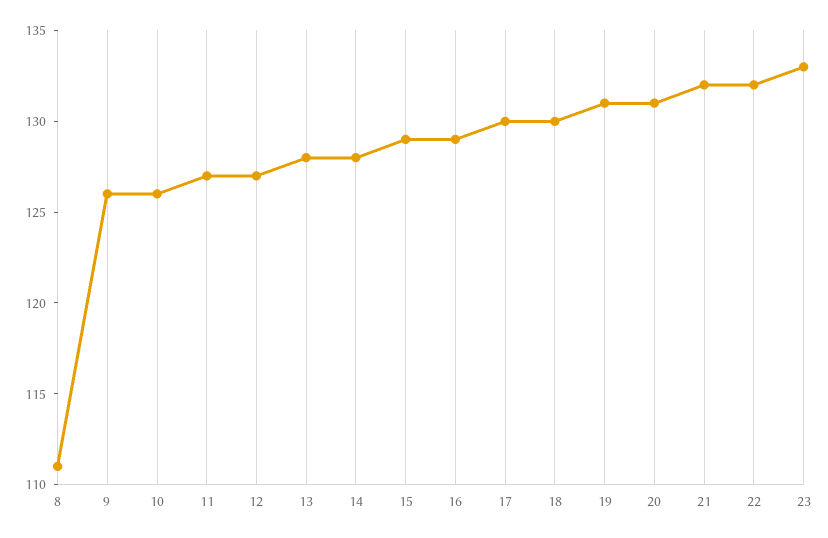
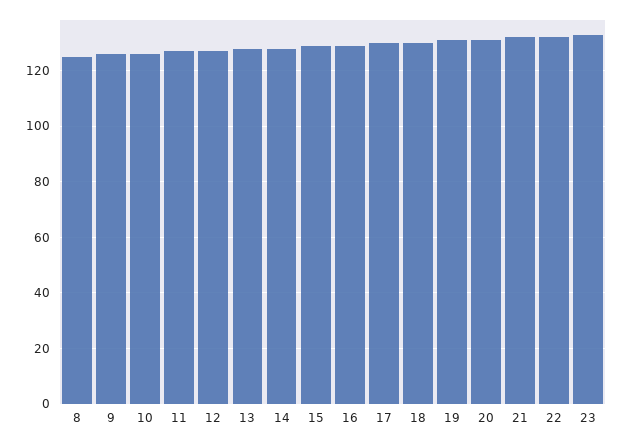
8: 111 -> 125

